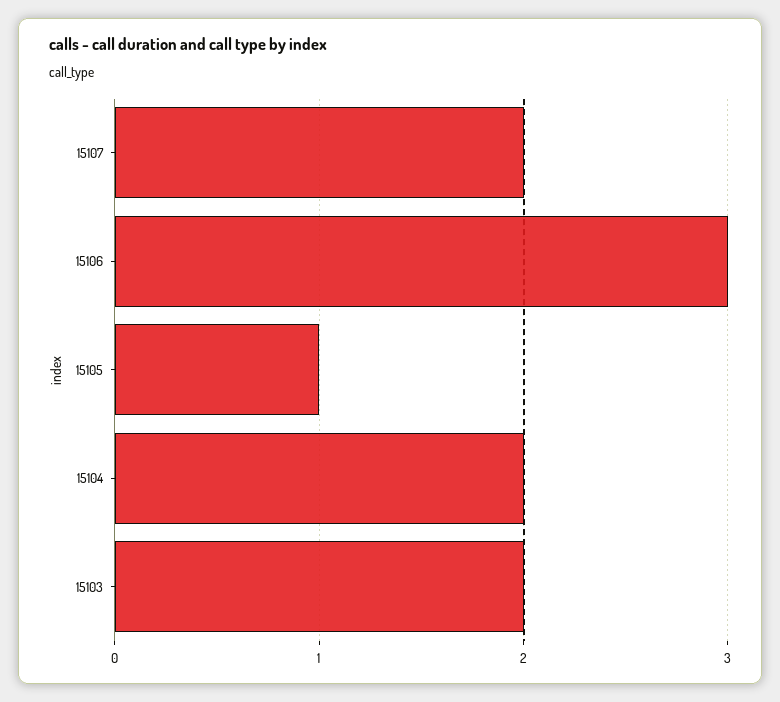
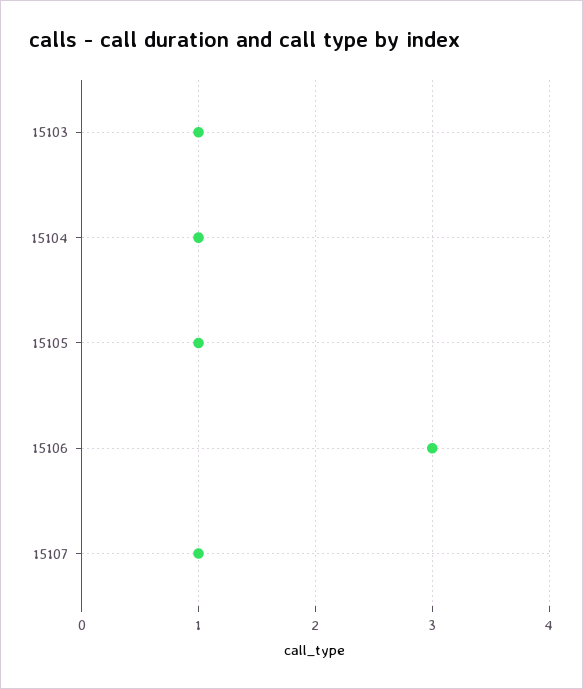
15107: 2 -> 1
15104: 2 -> 1
15103: 2 -> 1

